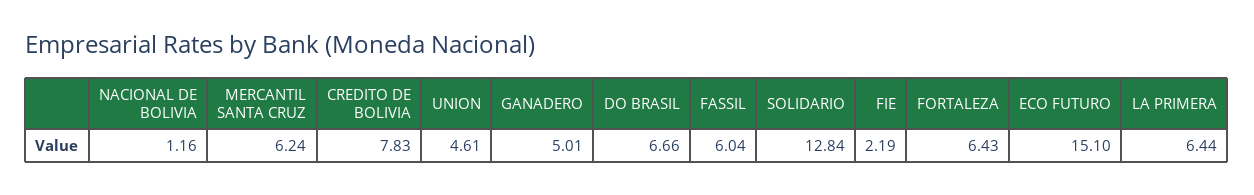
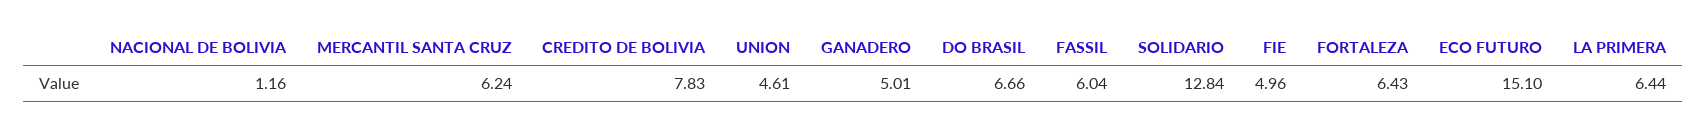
FIE: 2.19 -> 4.96

